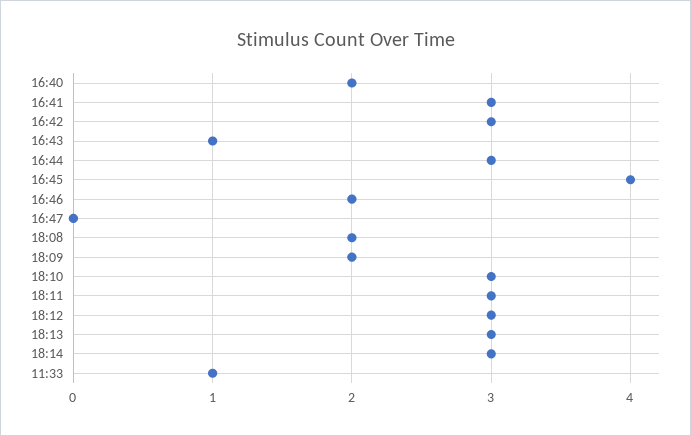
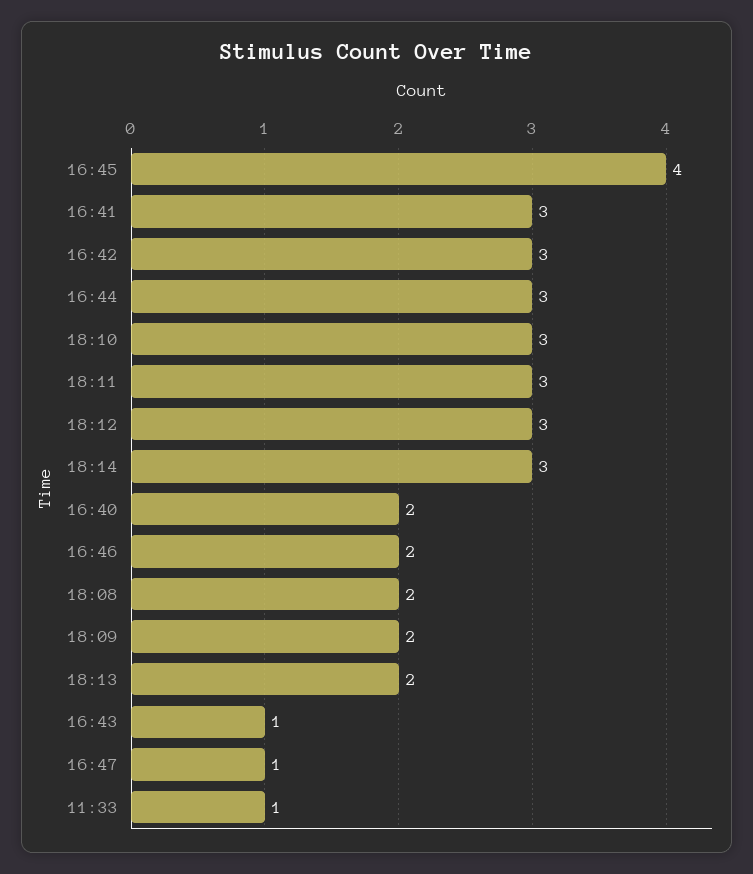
16:47: 0 -> 1
18:13: 3 -> 2

